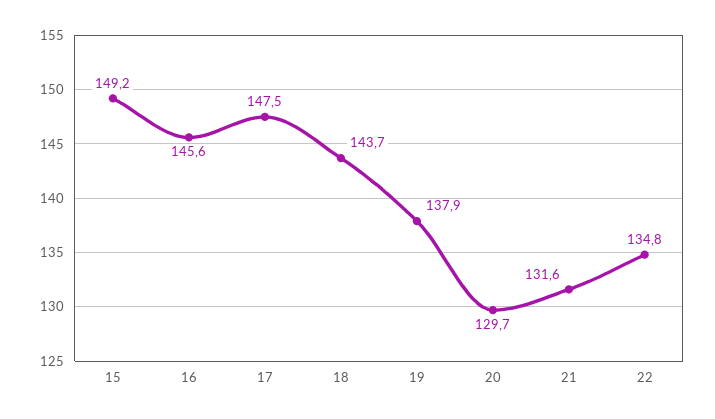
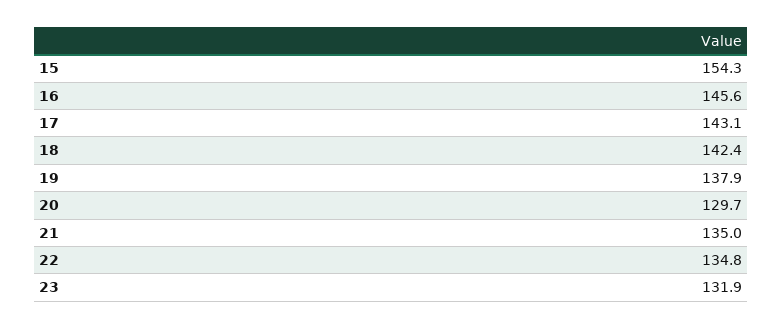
15: 149.2 -> 154.3
17: 147.5 -> 143.1
18: 143.7 -> 142.4
21: 131.6 -> 135
23: none -> 131.9

